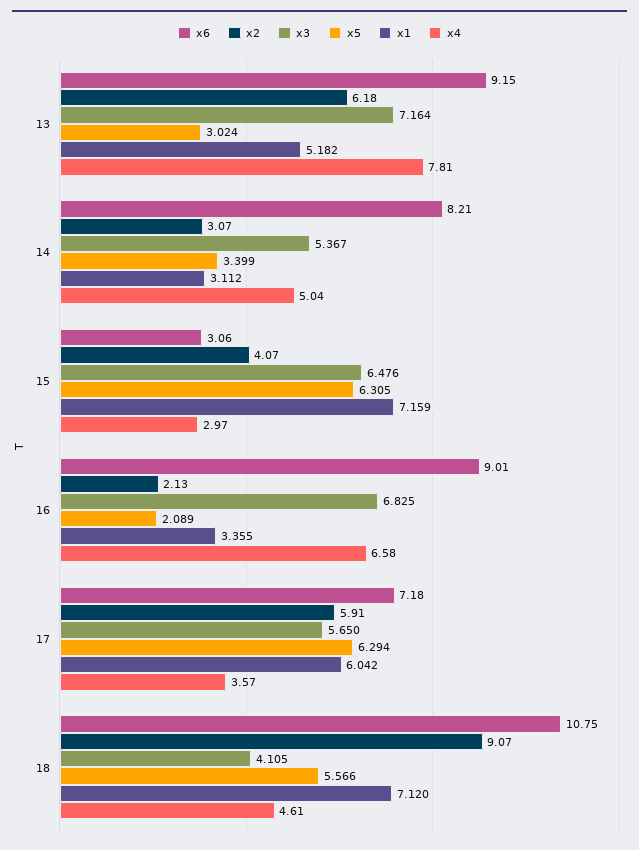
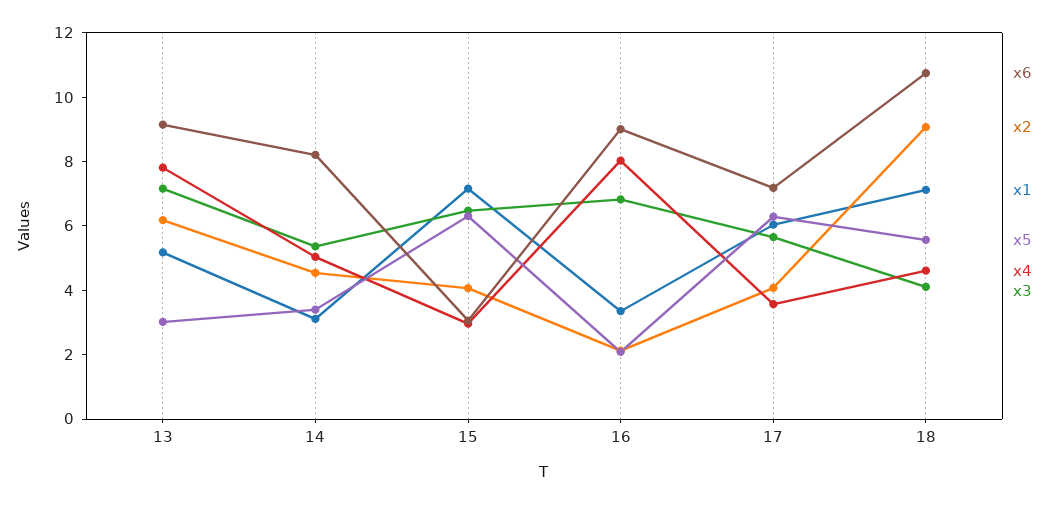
x2, 14: 3.07 -> 4.5
x4, 16: 6.58 -> 8
x2, 17: 5.91 -> 4

